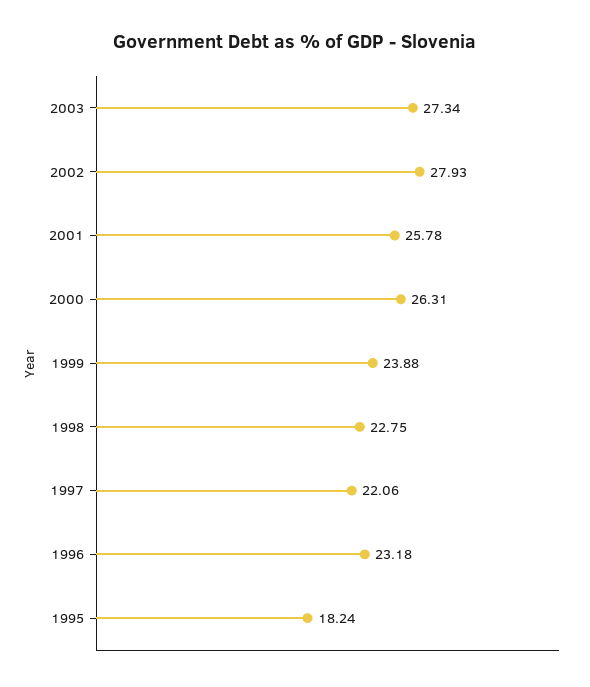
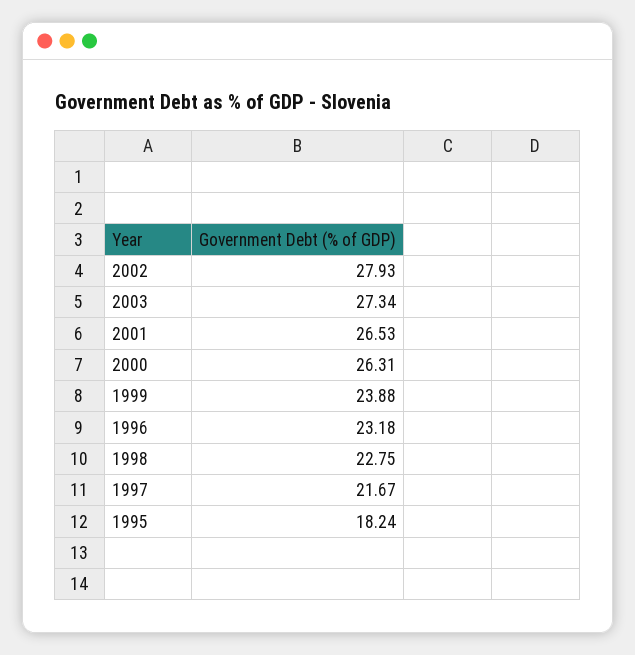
2001: 25.78 -> 26.53
1997: 22.06 -> 21.67

